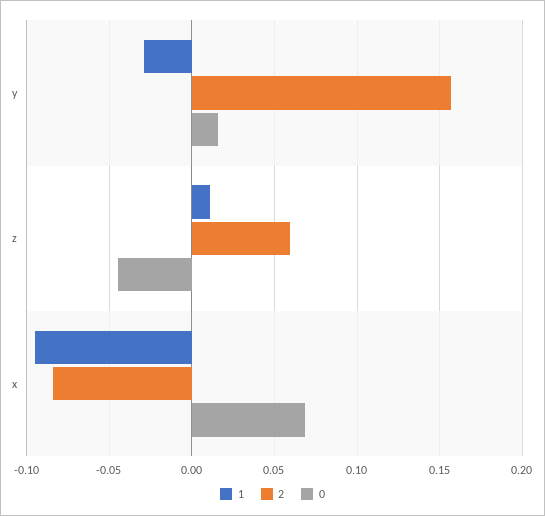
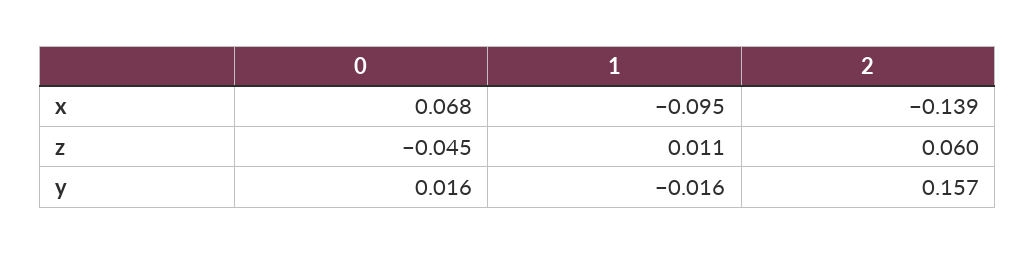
1, y: -0.03 -> -0.016
2, x: -0.085 -> -0.139

